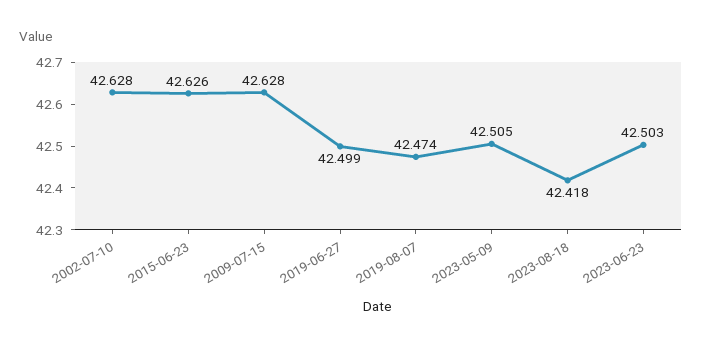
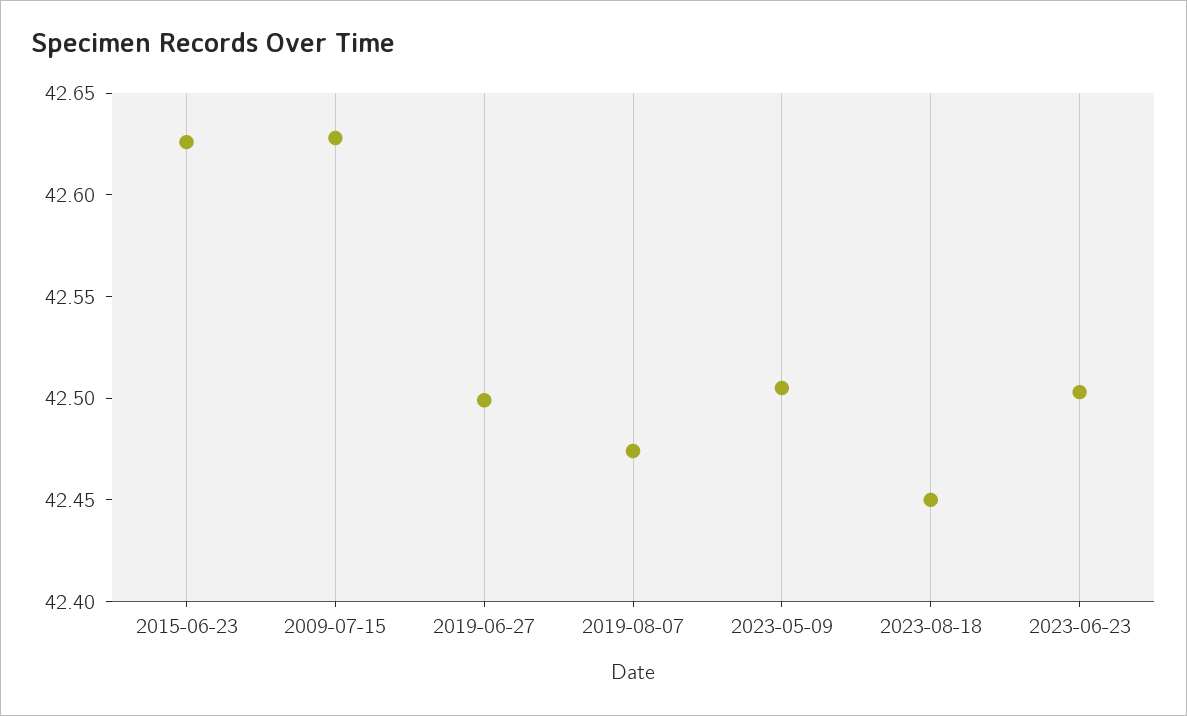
2002-07-10: 42.628 -> none
2023-08-18: 42.418 -> 42.45

